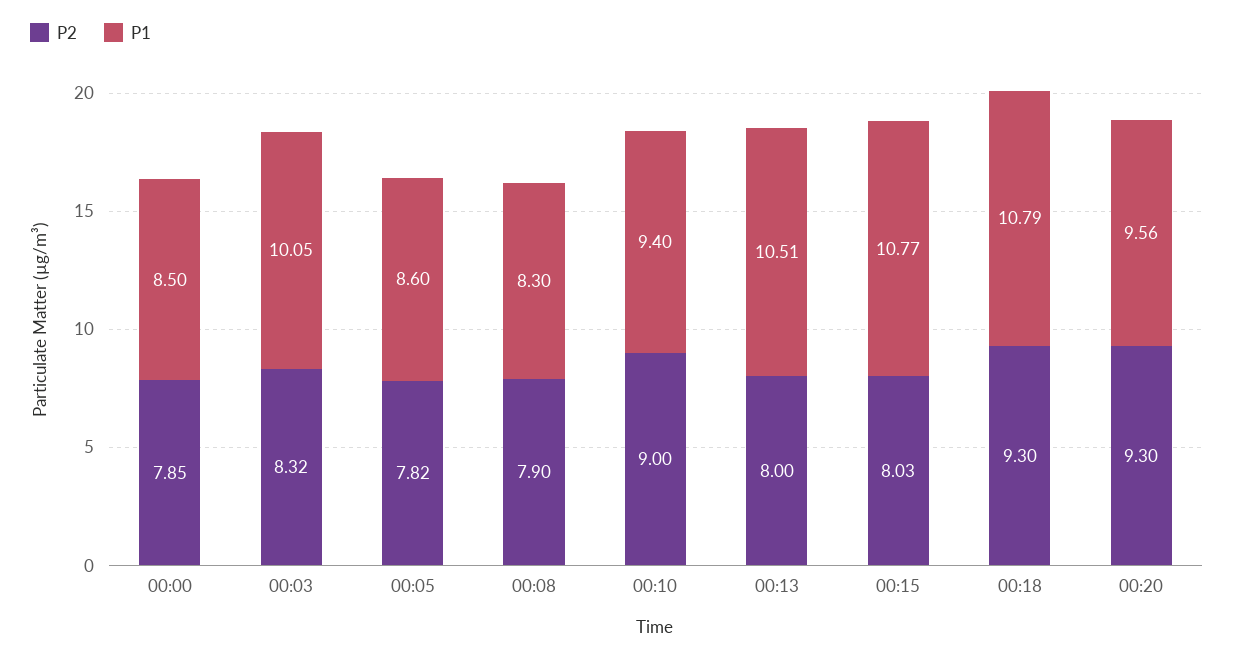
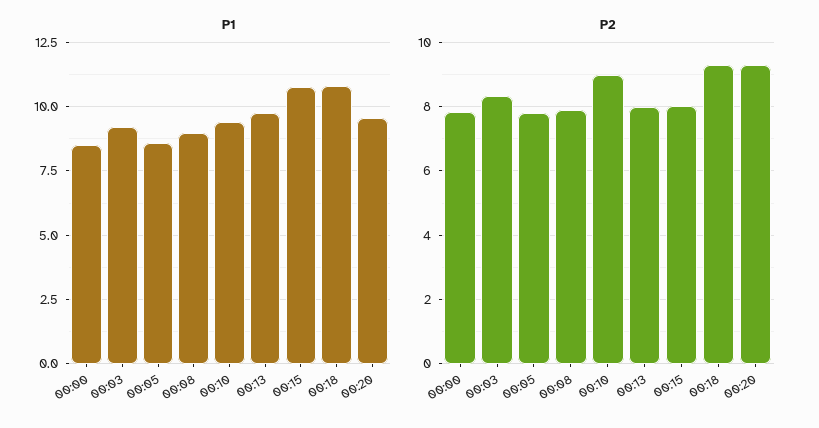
P1, 00:03: 10.05 -> 9.25
P1, 00:08: 8.3 -> 9
P1, 00:13: 10.51 -> 9.75

